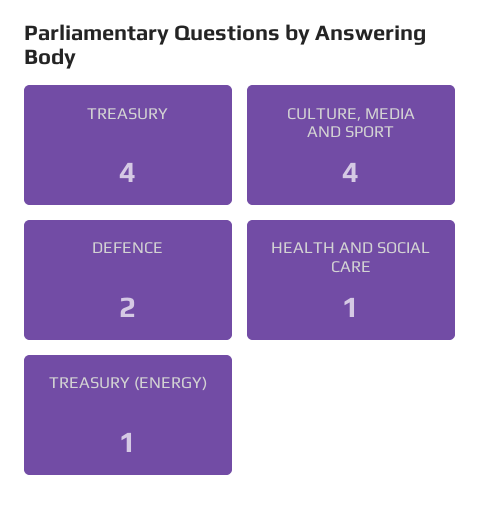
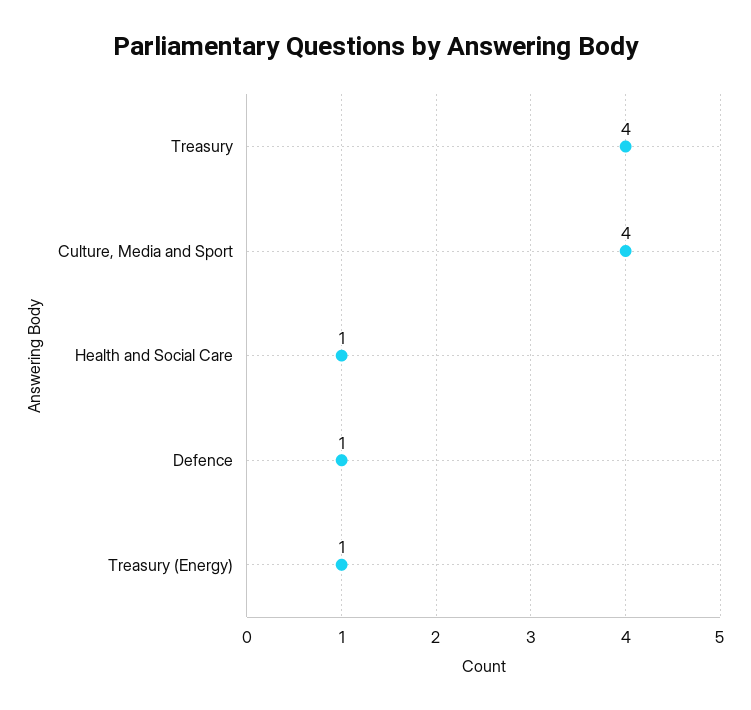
DEFENCE: 2 -> 1

